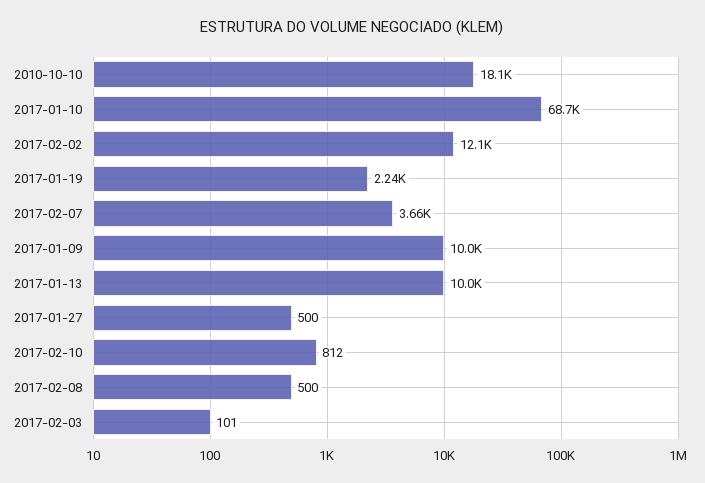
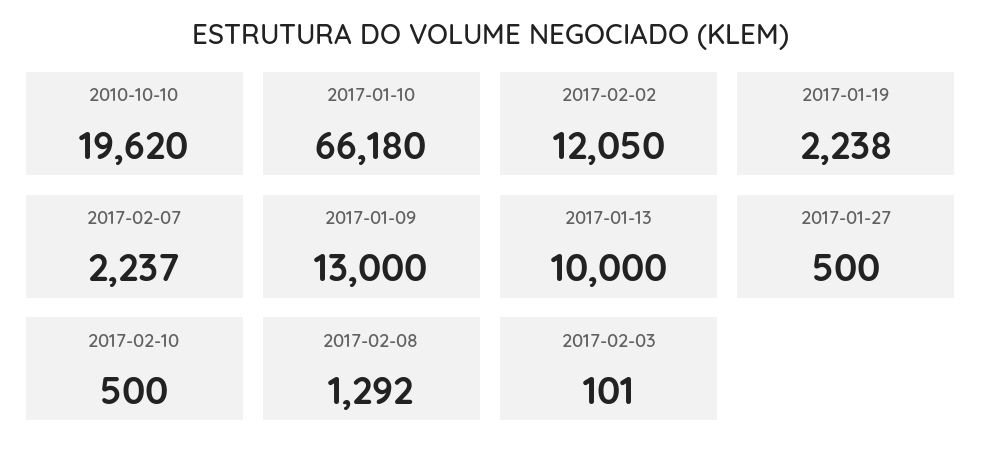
2010-10-10: 18100 -> 19620
2017-01-10: 68700 -> 66180
2017-02-07: 3660 -> 2237
2017-01-09: 10000 -> 13000
2017-02-10: 812 -> 500
2017-02-08: 500 -> 1292

